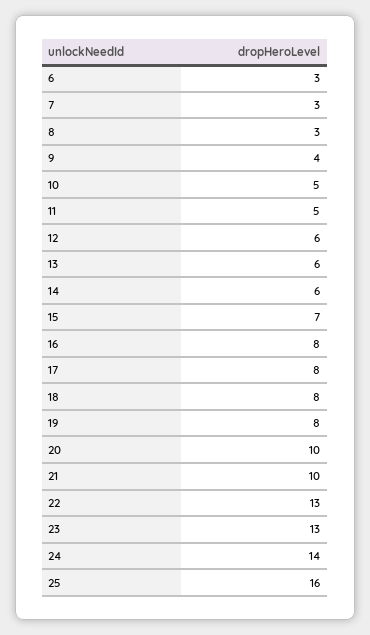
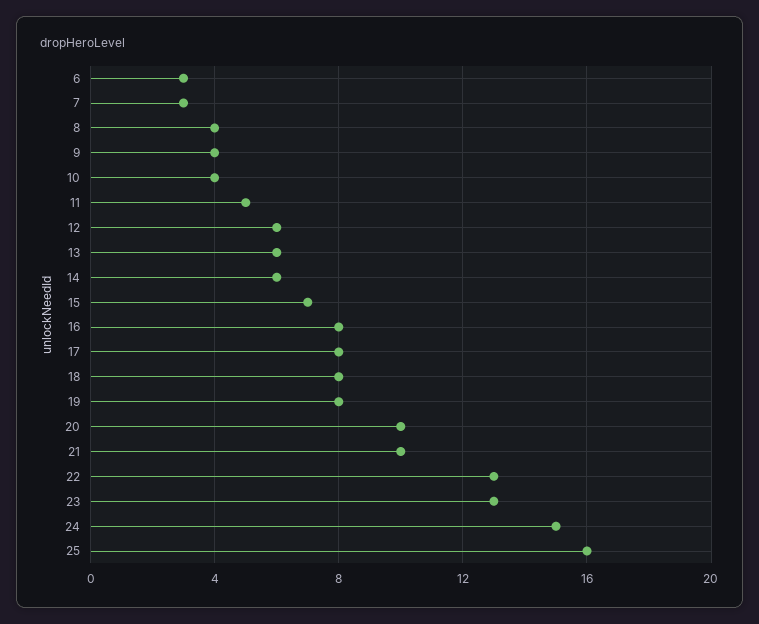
8: 3 -> 4
10: 5 -> 4
24: 14 -> 15

